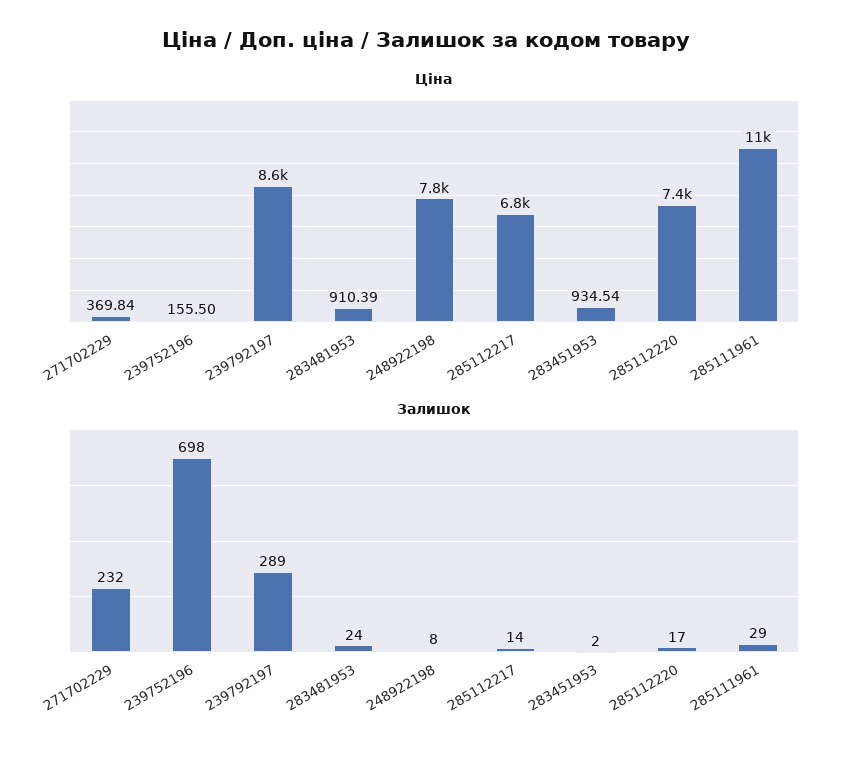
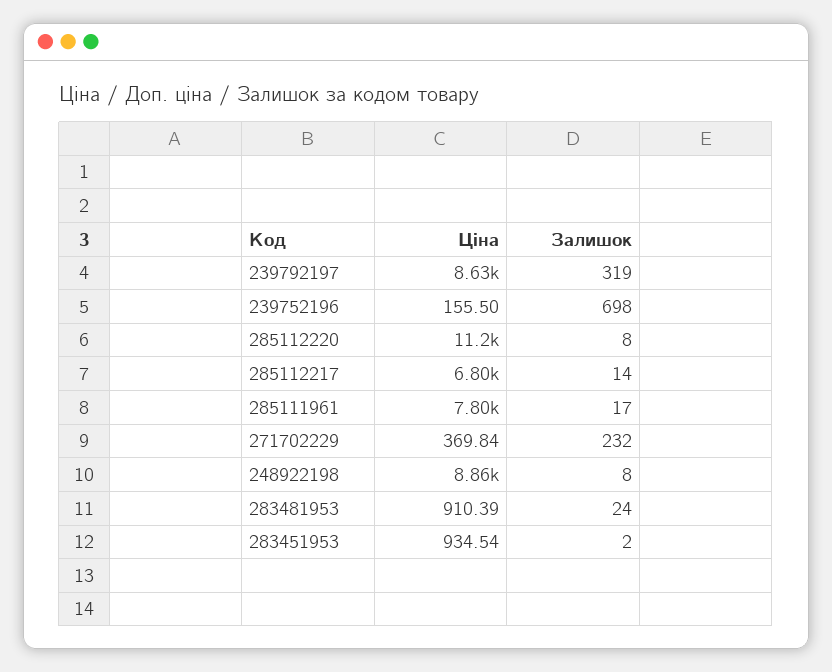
Ціна, 248922198: 7800 -> 8860
Ціна, 285112220: 7400 -> 11200
Ціна, 285111961: 11000 -> 7800
Залишок, 239792197: 289 -> 319
Залишок, 285112220: 17 -> 8
Залишок, 285111961: 29 -> 17

